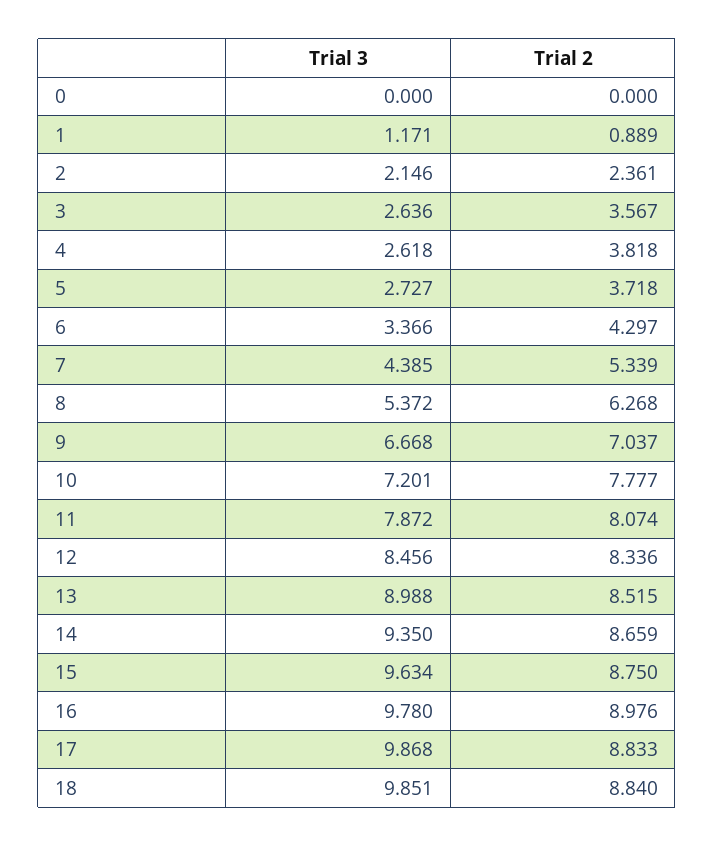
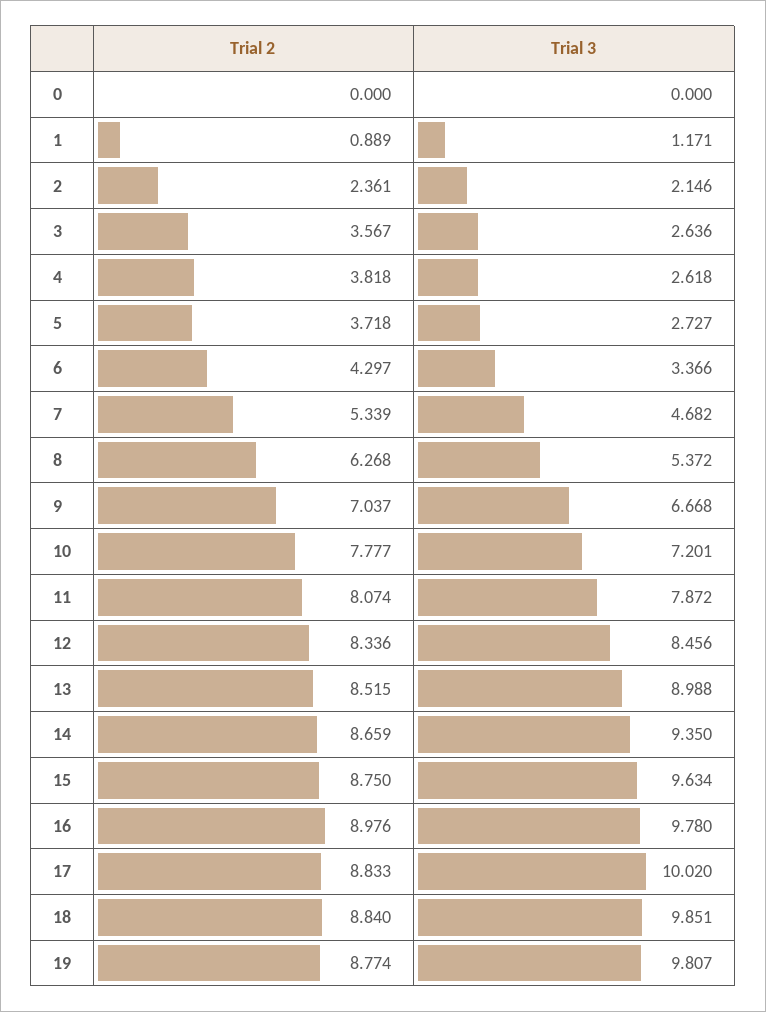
Trial 3, 7: 4.385 -> 4.682
Trial 3, 17: 9.868 -> 10.02
Trial 2, 19: none -> 8.774
Trial 3, 19: none -> 9.807

